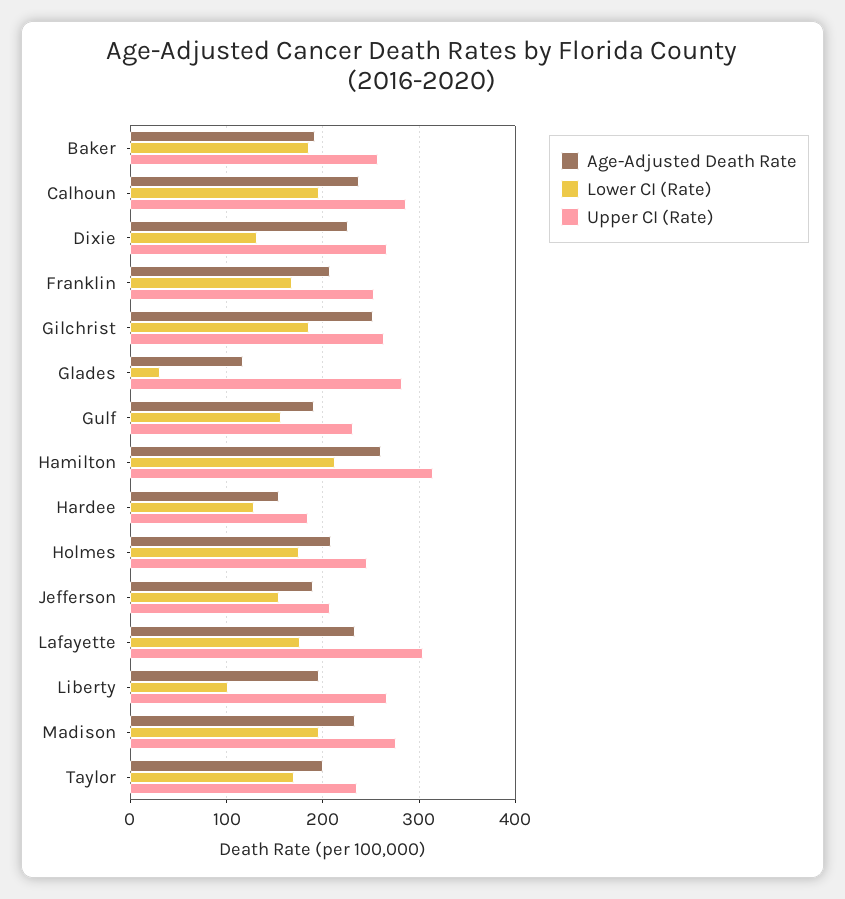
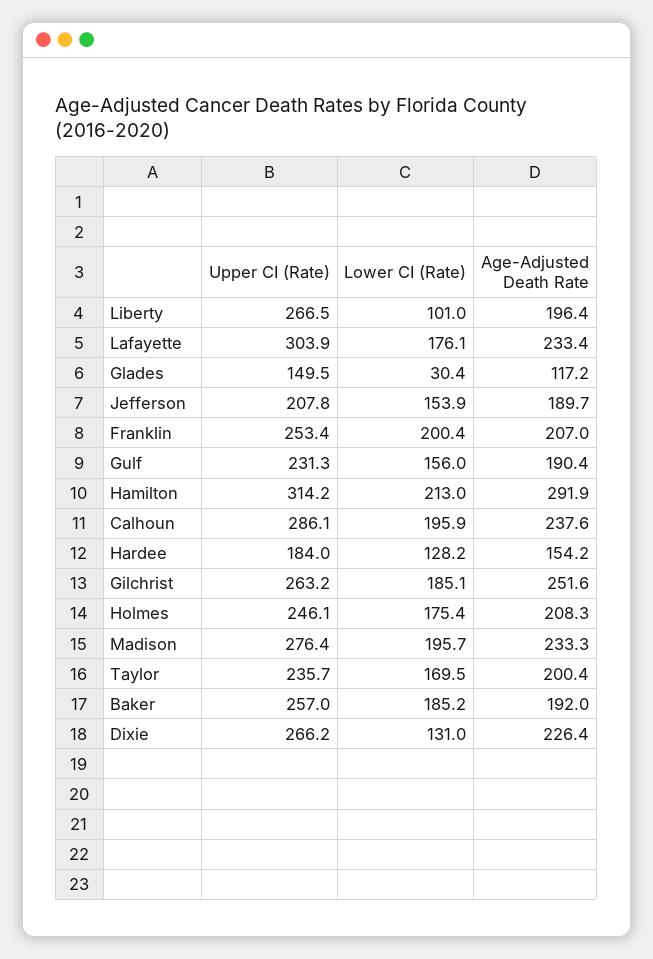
Lower CI (Rate), Franklin: 170 -> 200.4
Upper CI (Rate), Glades: 280 -> 149.5
Age-Adjusted Death Rate, Hamilton: 260 -> 291.9

